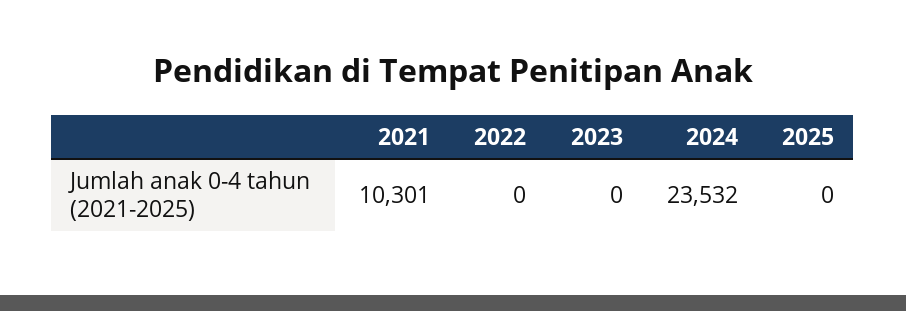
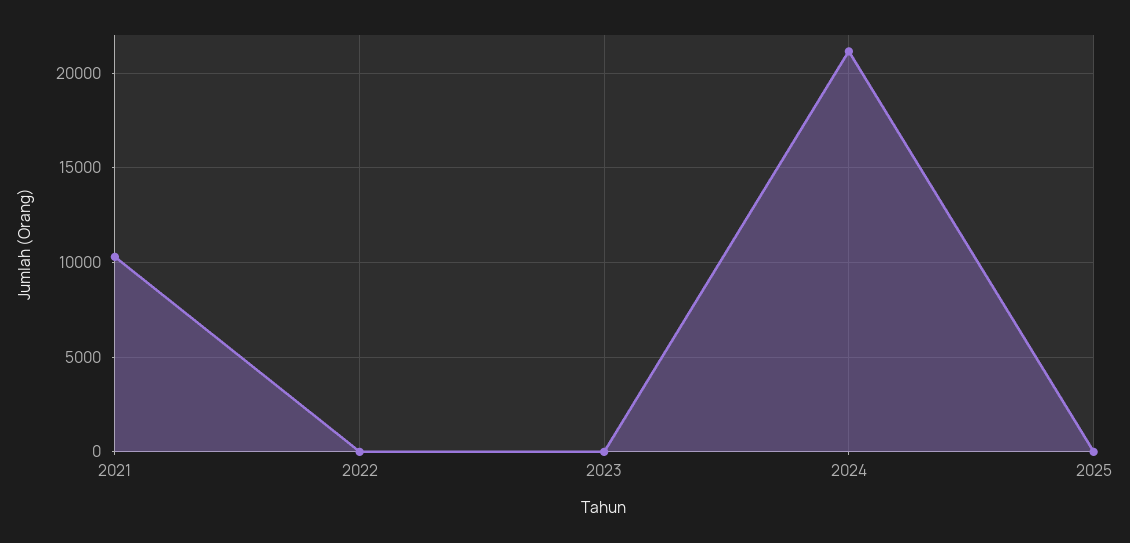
2024: 23532 -> 21000

